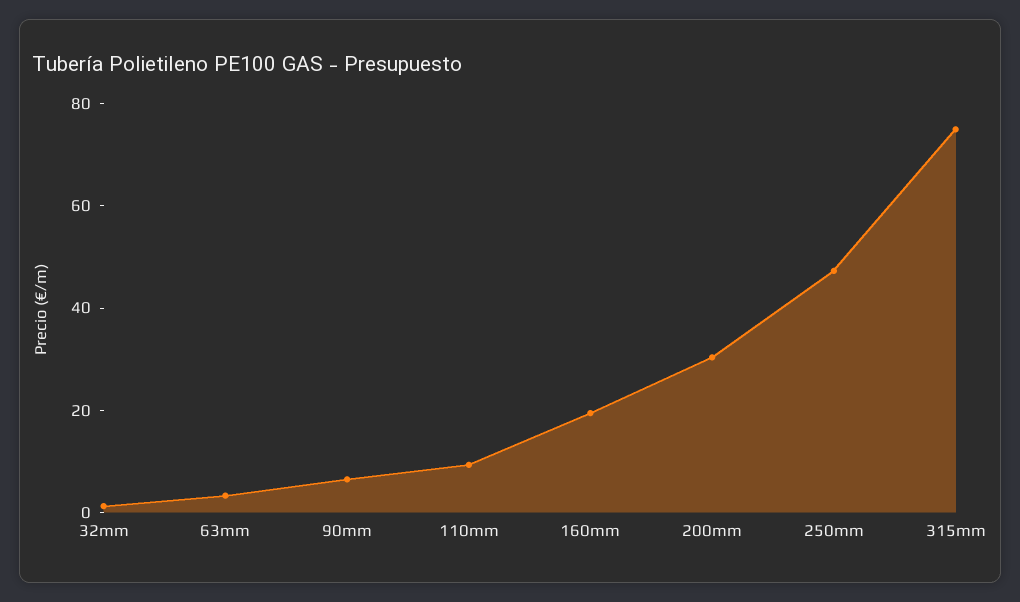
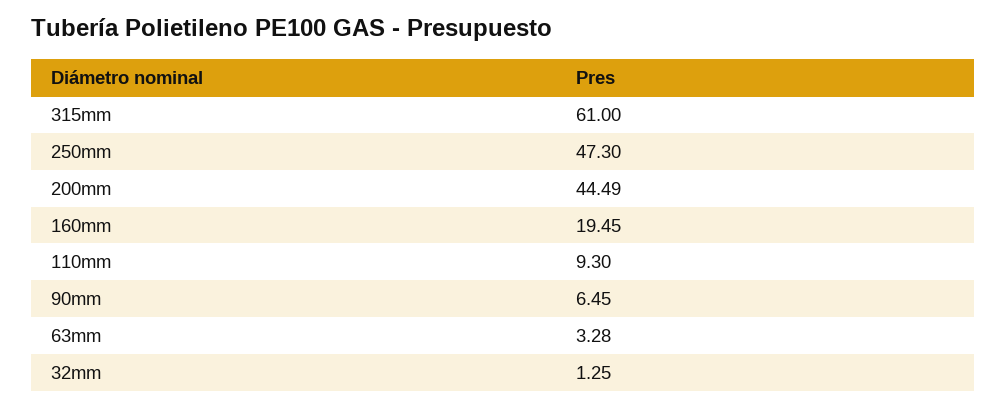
200mm: 30 -> 44.49
315mm: 75 -> 61

